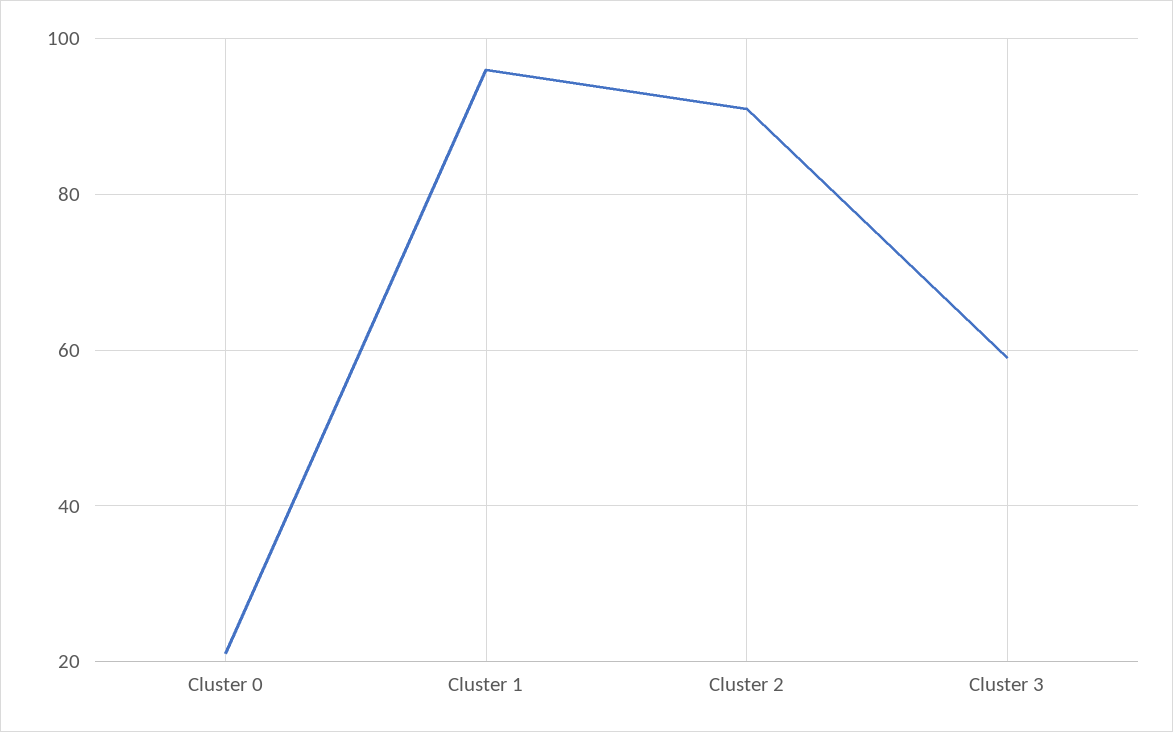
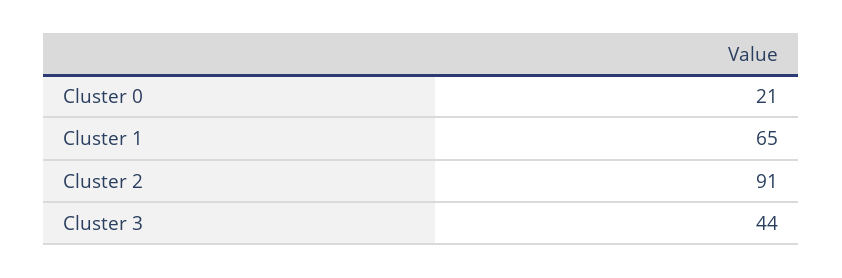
Cluster 1: 95 -> 65
Cluster 3: 60 -> 44

